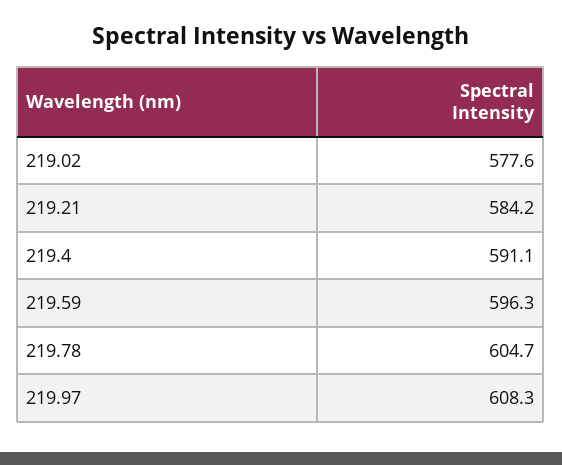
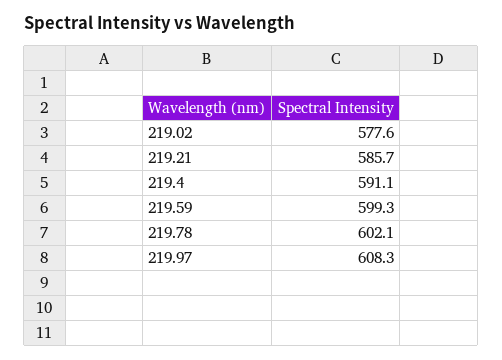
219.21: 584.2 -> 585.7
219.59: 596.3 -> 599.3
219.78: 604.7 -> 602.1

